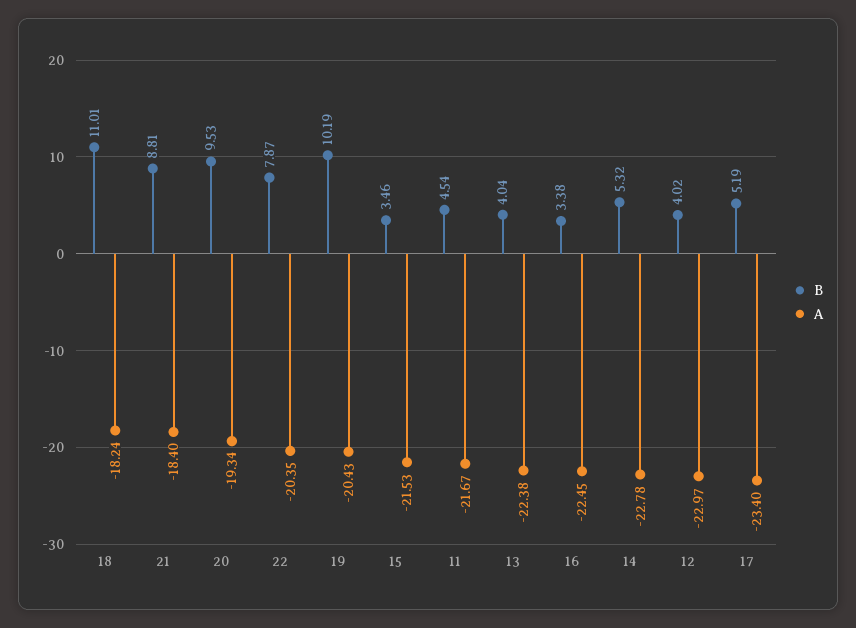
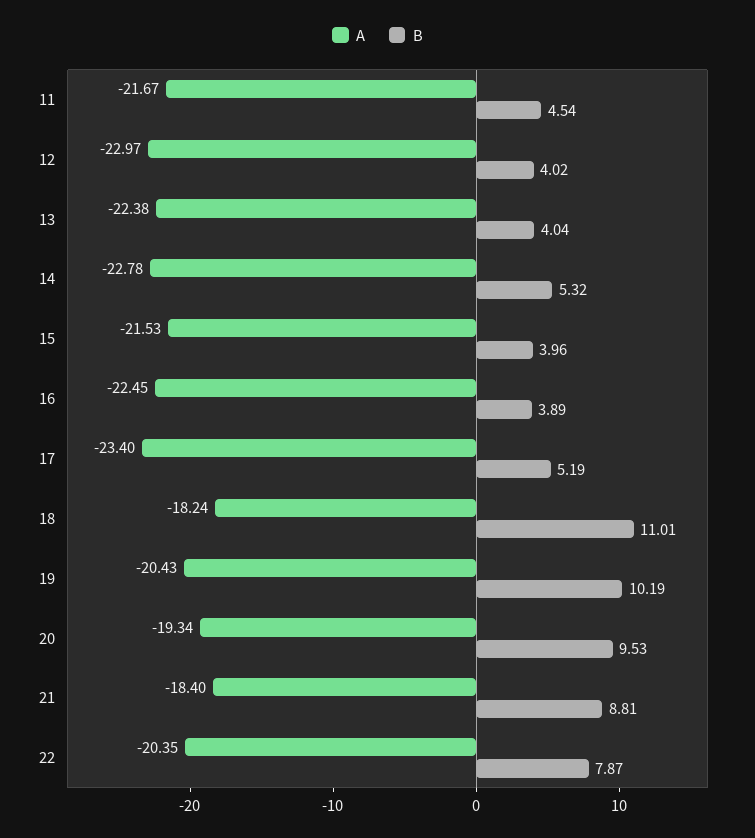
B, 15: 3.46 -> 3.96
B, 16: 3.38 -> 3.89

